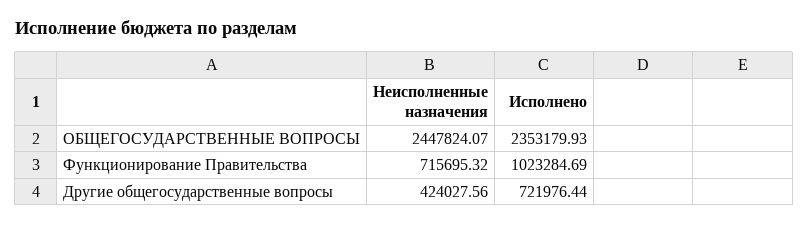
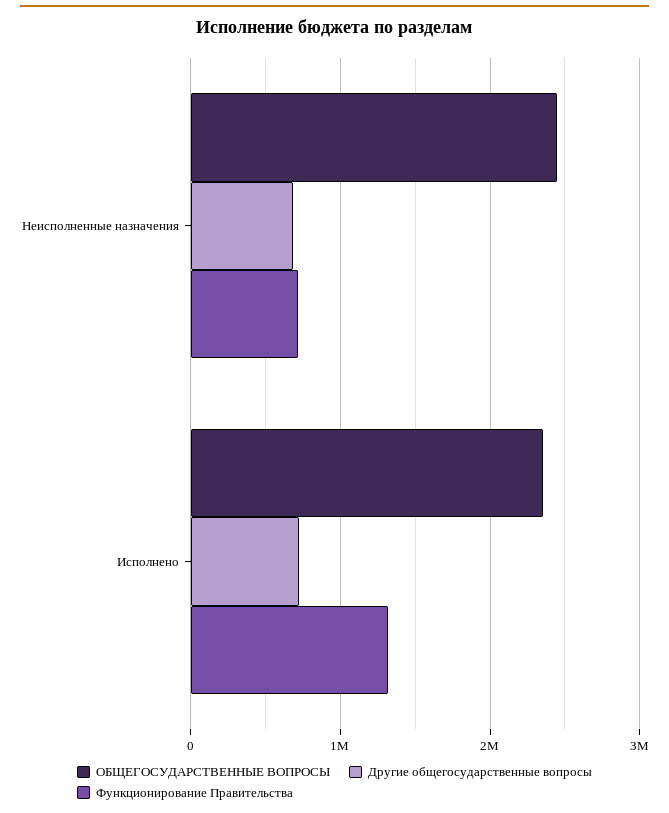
Функционирование Правительства, Исполнено: 1023284.69 -> 1300000
Другие общегосударственные вопросы, Неисполненные назначения: 424027.56 -> 700000

